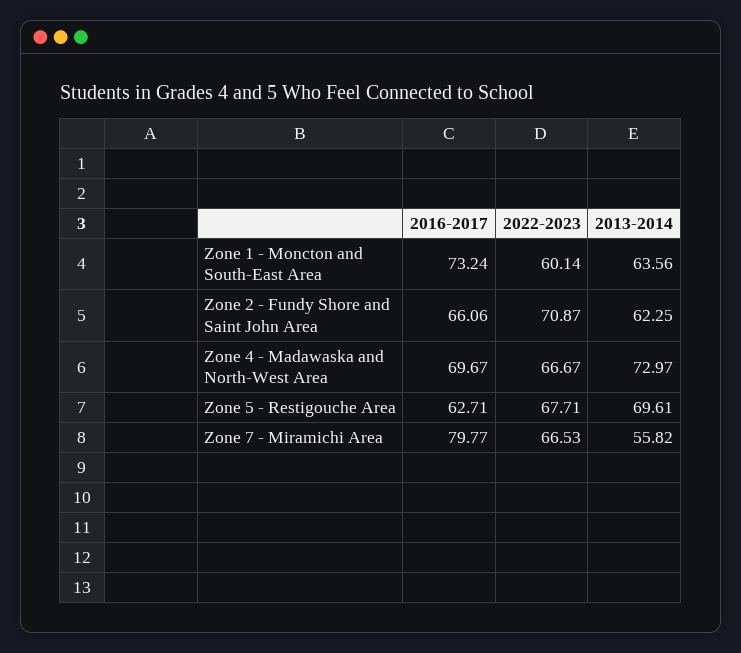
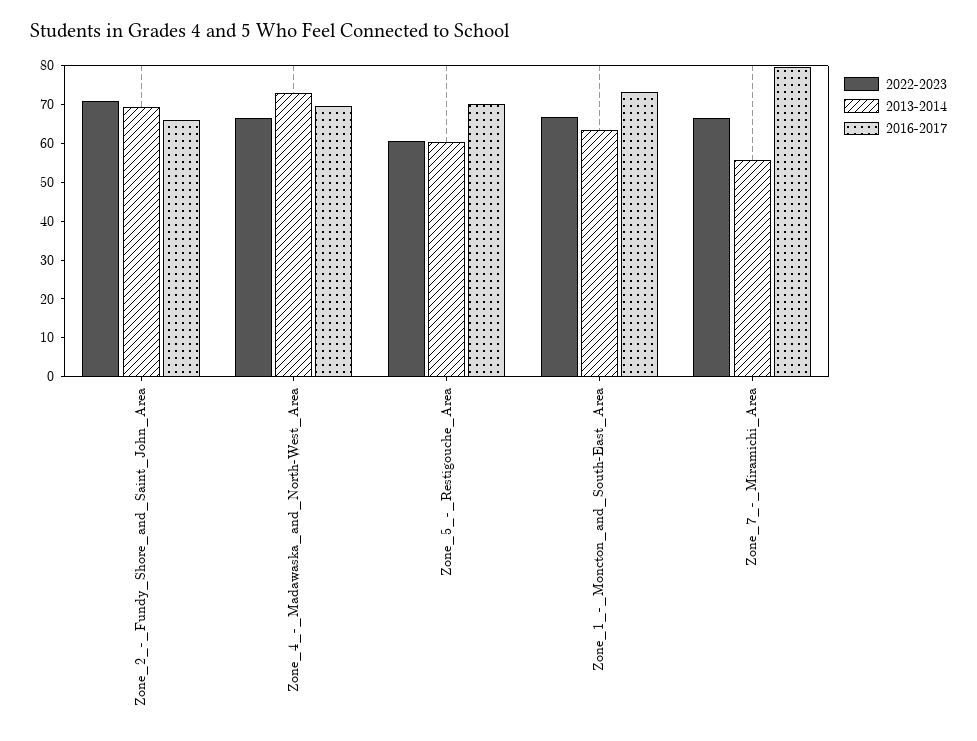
2022-2023, Zone 1 - Moncton and South-East Area: 60.14 -> 67.5
2013-2014, Zone 2 - Fundy Shore and Saint John Area: 62.25 -> 70
2016-2017, Zone 5 - Restigouche Area: 62.71 -> 70
2022-2023, Zone 5 - Restigouche Area: 67.71 -> 60
2013-2014, Zone 5 - Restigouche Area: 69.61 -> 60

